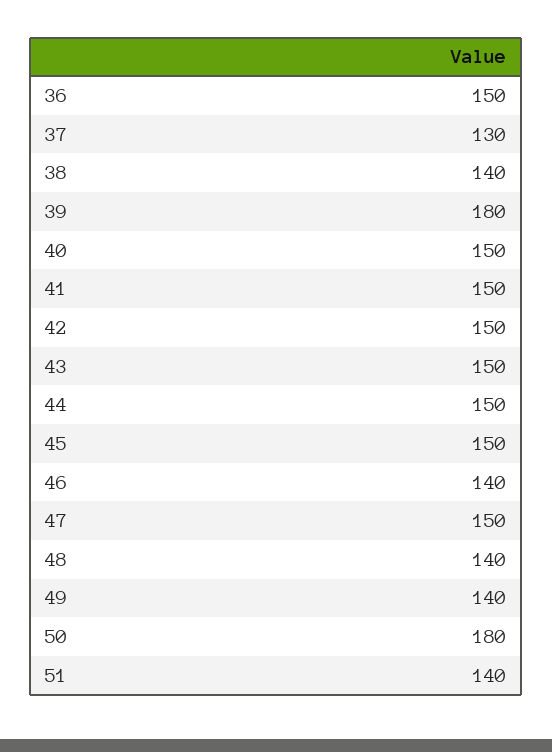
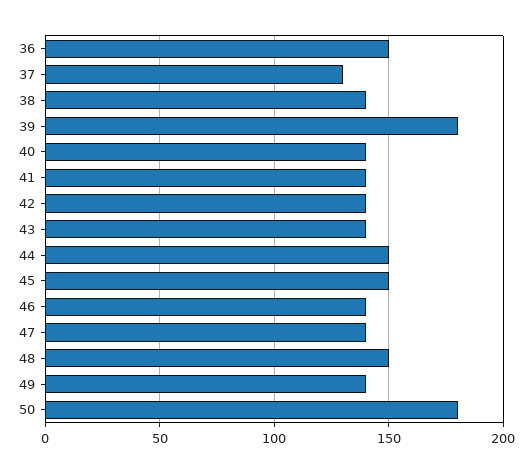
40: 150 -> 140
41: 150 -> 140
42: 150 -> 140
43: 150 -> 140
47: 150 -> 140
48: 140 -> 150
51: 140 -> none

